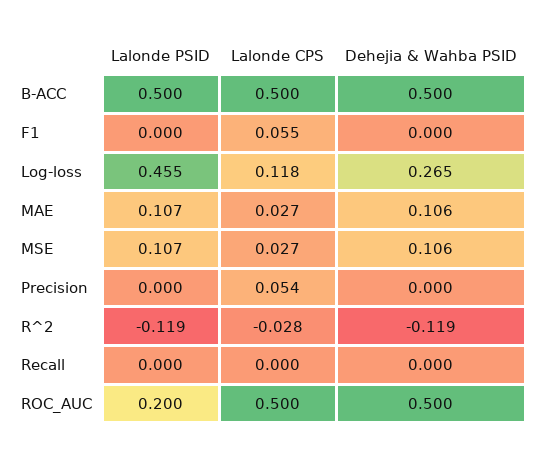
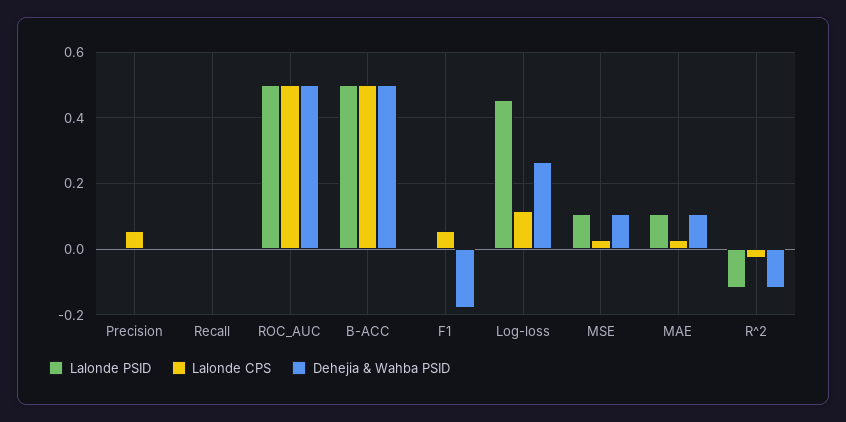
Dehejia & Wahba PSID, F1: 0 -> -0.18
Lalonde PSID, ROC_AUC: 0.2 -> 0.5

